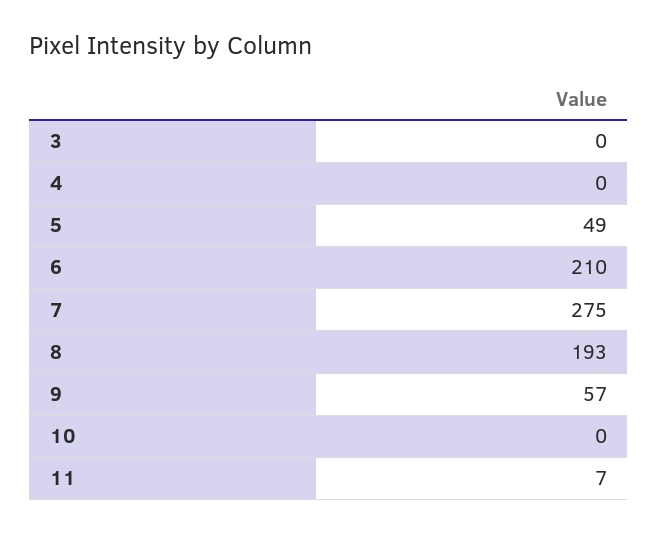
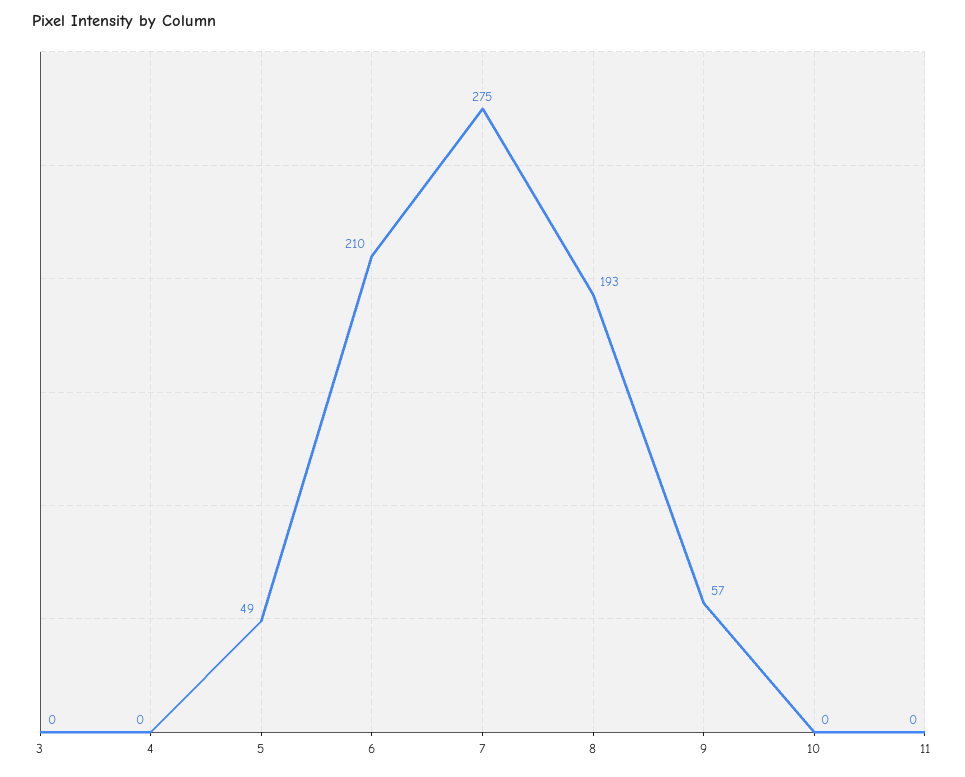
11: 7 -> 0

